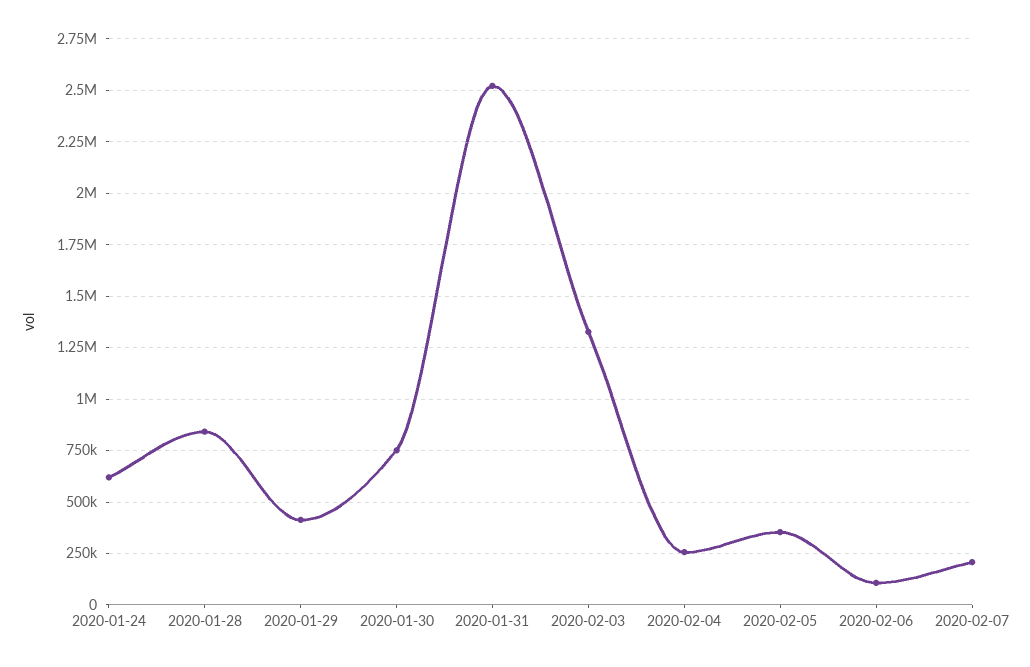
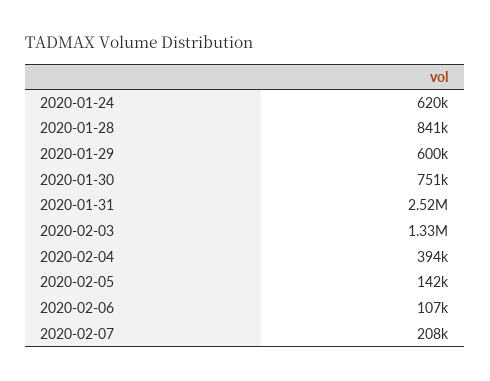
2020-01-29: 400000 -> 600000
2020-02-04: 250000 -> 394000
2020-02-05: 350000 -> 142000

